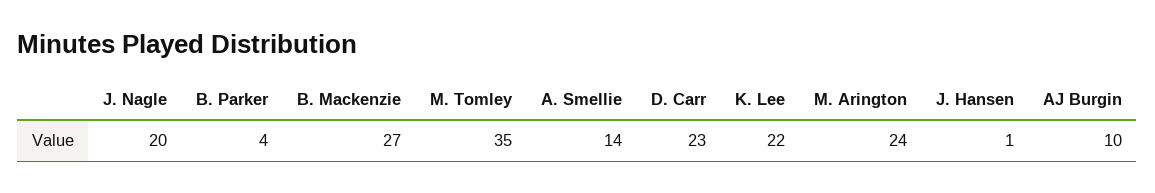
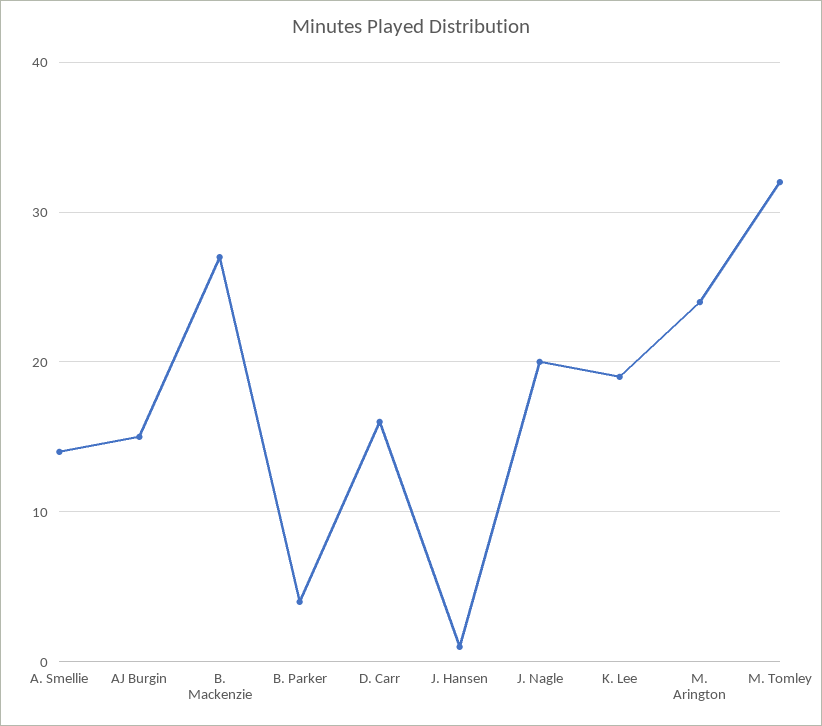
M. Tomley: 35 -> 32
D. Carr: 23 -> 16
K. Lee: 22 -> 19
AJ Burgin: 10 -> 15

